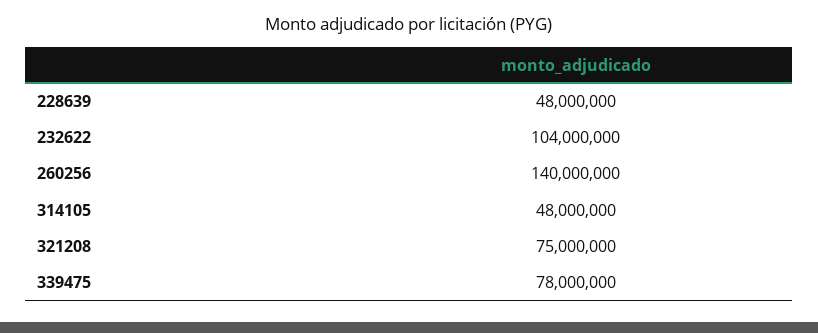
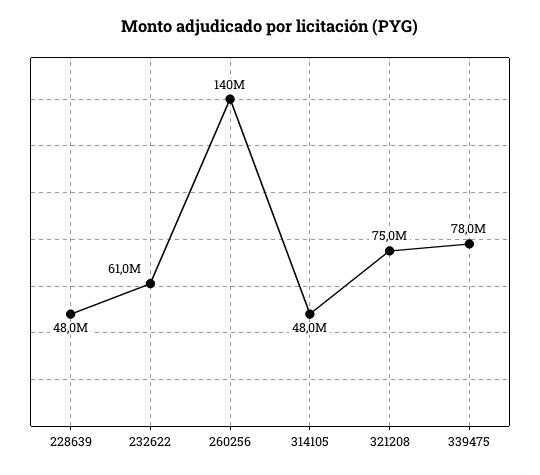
232622: 104000000 -> 61000000

